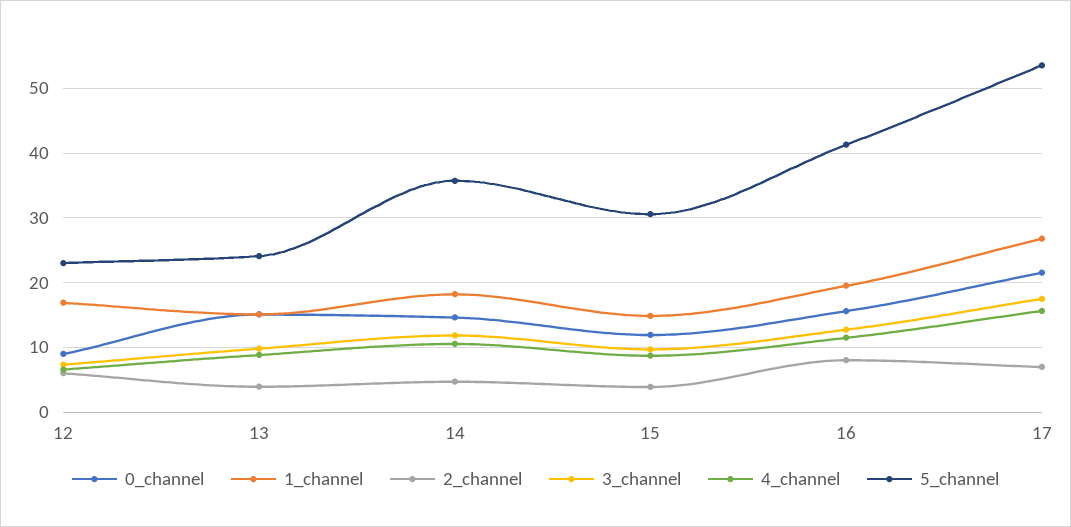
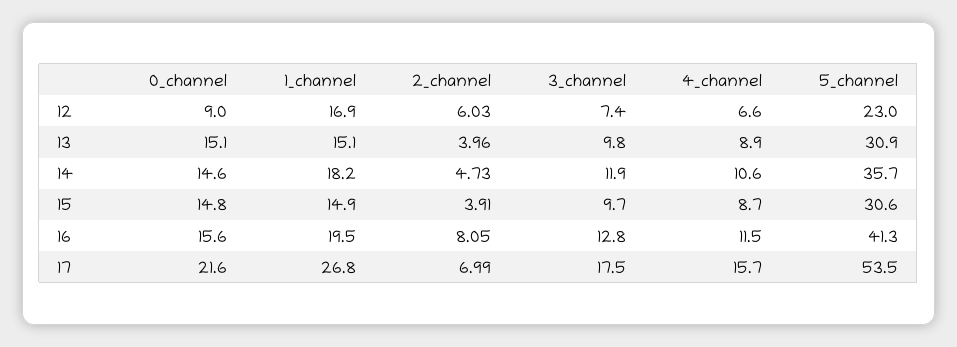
5_channel, 13: 24 -> 30.9
0_channel, 15: 12 -> 14.8

